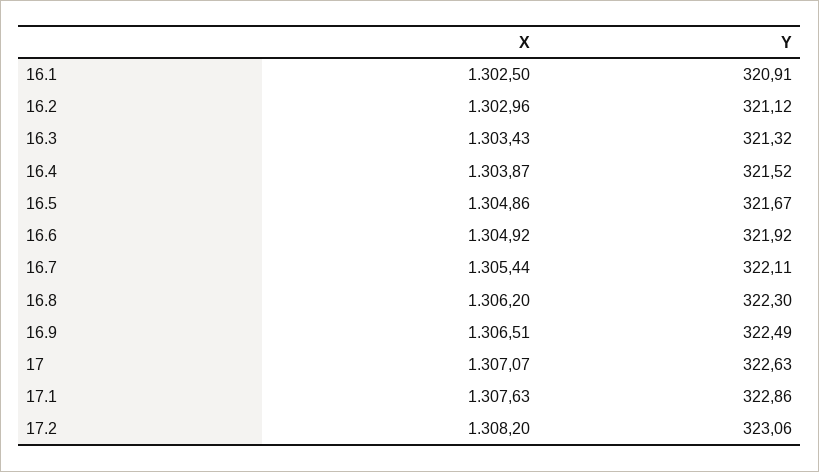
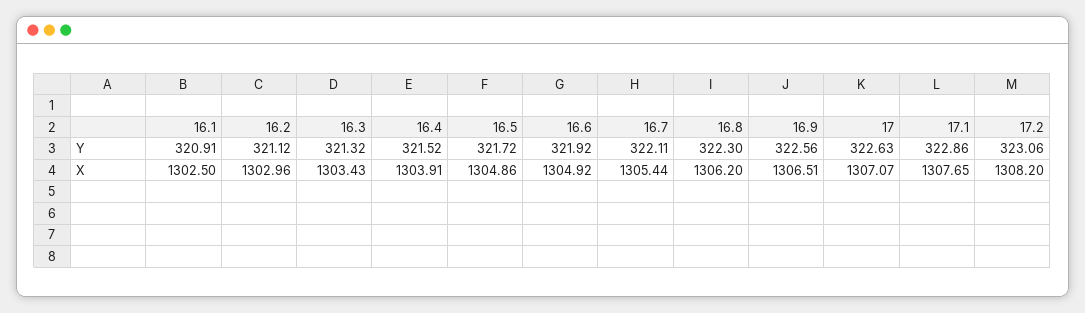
X, 16.4: 1303.87 -> 1303.91
Y, 16.5: 321.67 -> 321.72
Y, 16.9: 322.49 -> 322.56
X, 17.1: 1307.63 -> 1307.65

